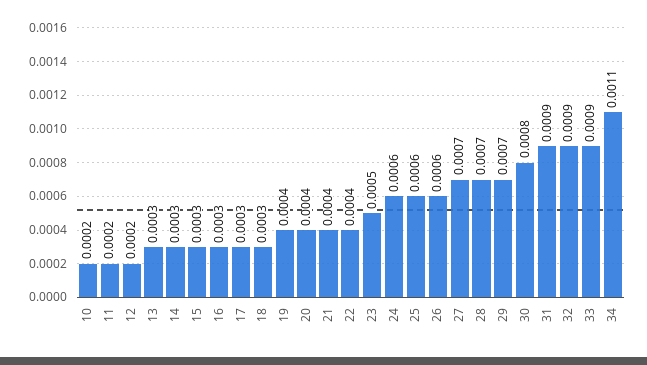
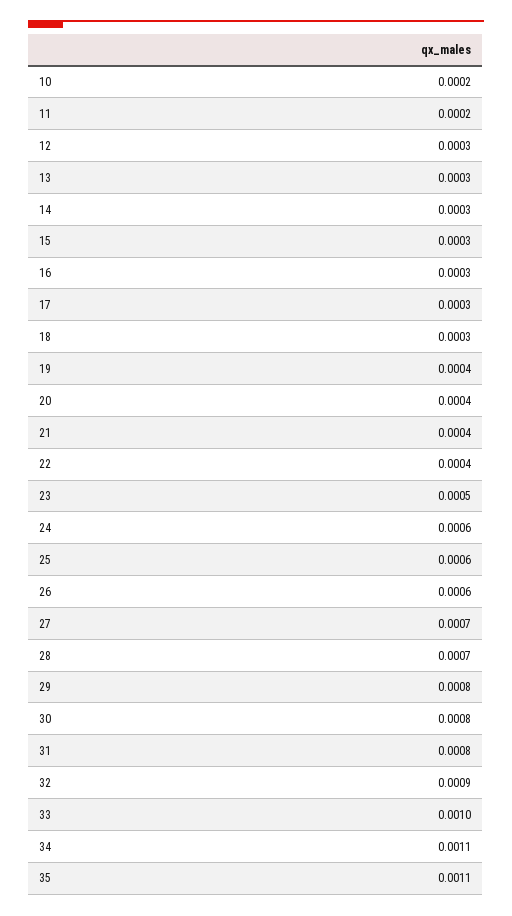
12: 0.0002 -> 0.0003
29: 0.0007 -> 0.0008
31: 0.0009 -> 0.0008
33: 0.0009 -> 0.001
35: none -> 0.0011

